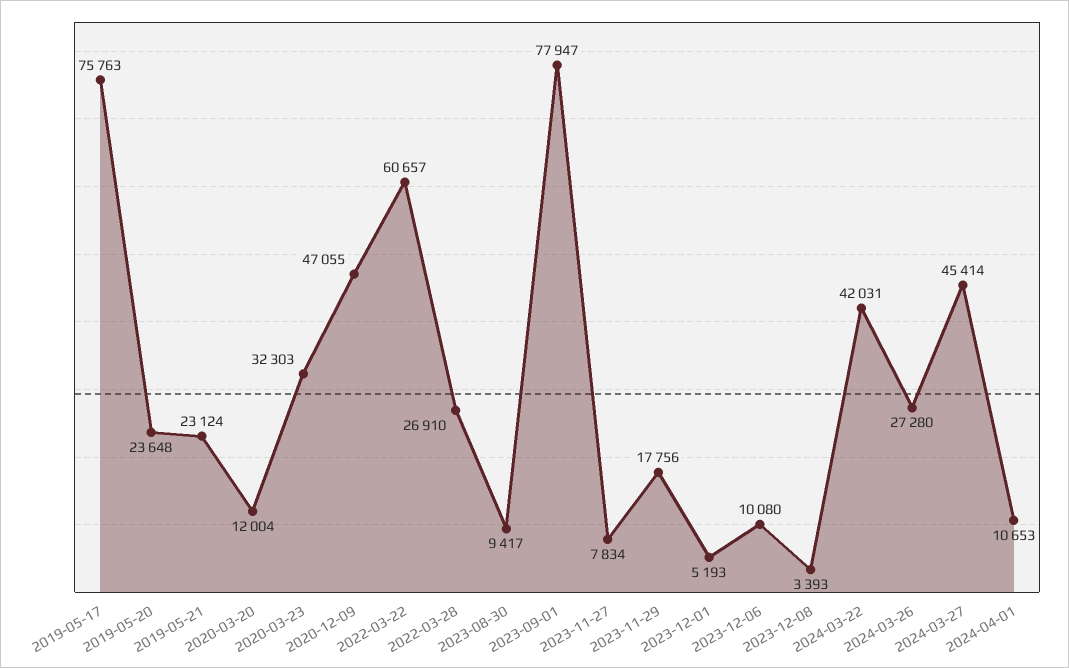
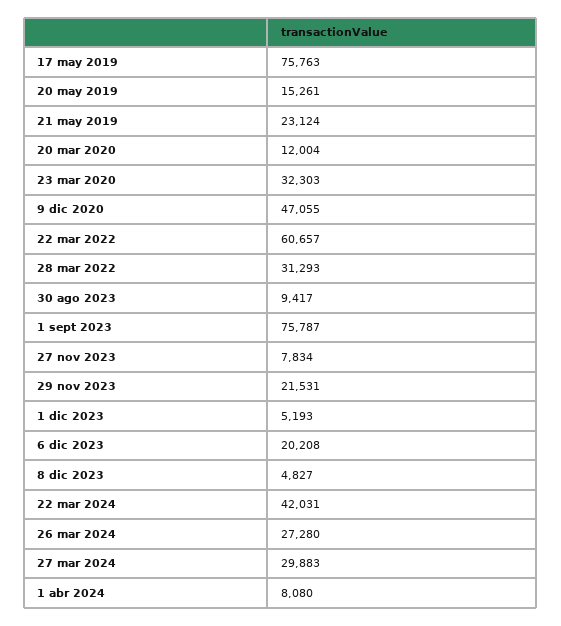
2019-05-20: 23648 -> 15261
2022-03-28: 26910 -> 31293
2023-09-01: 77947 -> 75787
2023-11-29: 17756 -> 21531
2023-12-06: 10080 -> 20208
2023-12-08: 3393 -> 4827
2024-03-27: 45414 -> 29883
2024-04-01: 10653 -> 8080

